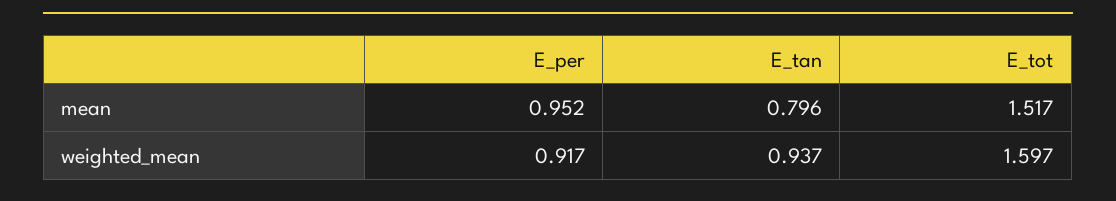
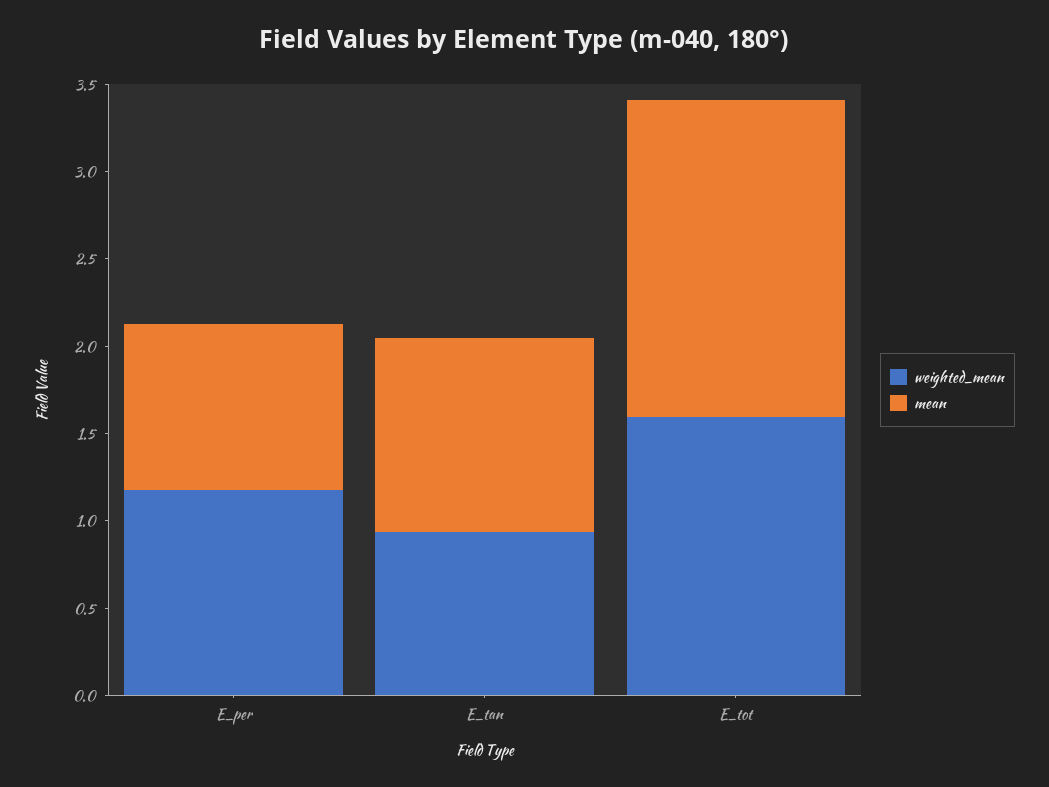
mean, E_tan: 0.796 -> 1.1
mean, E_tot: 1.517 -> 1.8
weighted_mean, E_per: 0.917 -> 1.2

